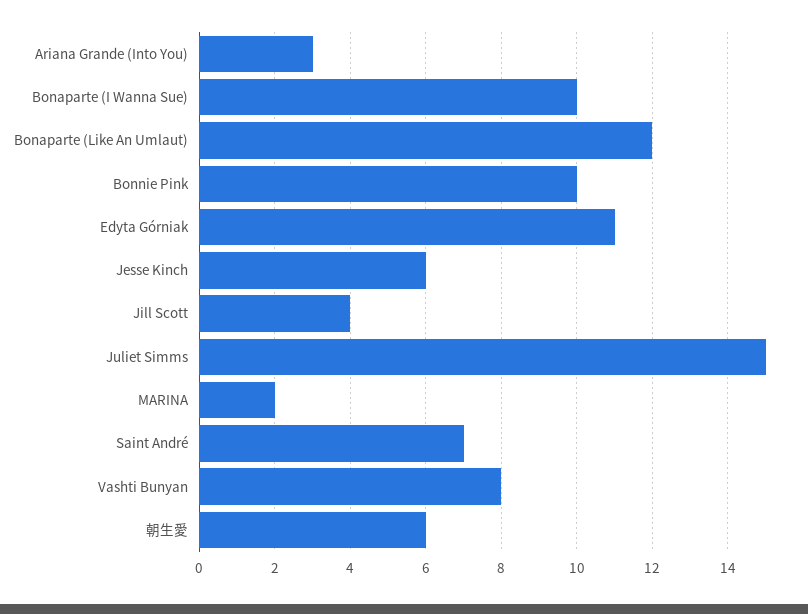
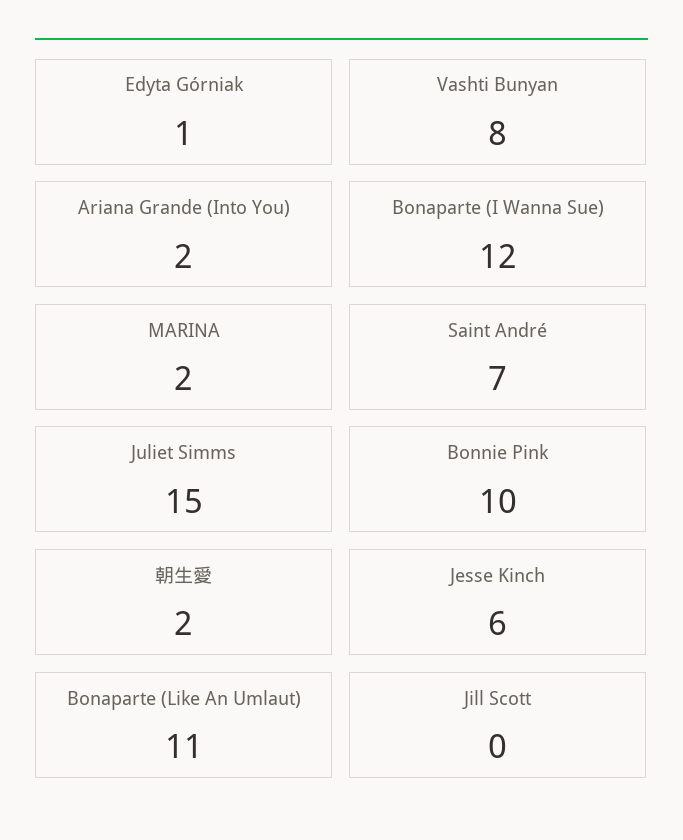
Ariana Grande (Into You): 3 -> 2
Bonaparte (I Wanna Sue): 10 -> 12
Bonaparte (Like An Umlaut): 12 -> 11
Edyta Górniak: 11 -> 1
Jill Scott: 4 -> 0
朝生愛: 6 -> 2

